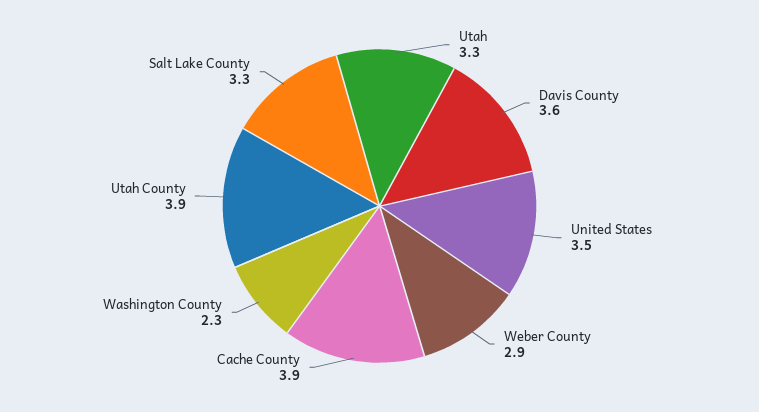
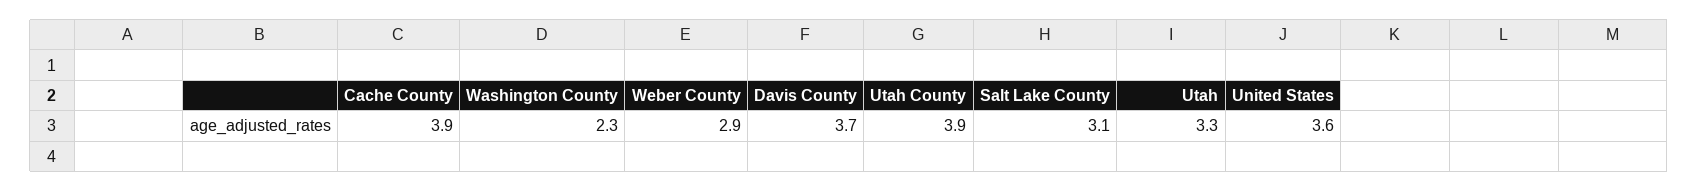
Davis County: 3.6 -> 3.7
United States: 3.5 -> 3.6
Salt Lake County: 3.3 -> 3.1

